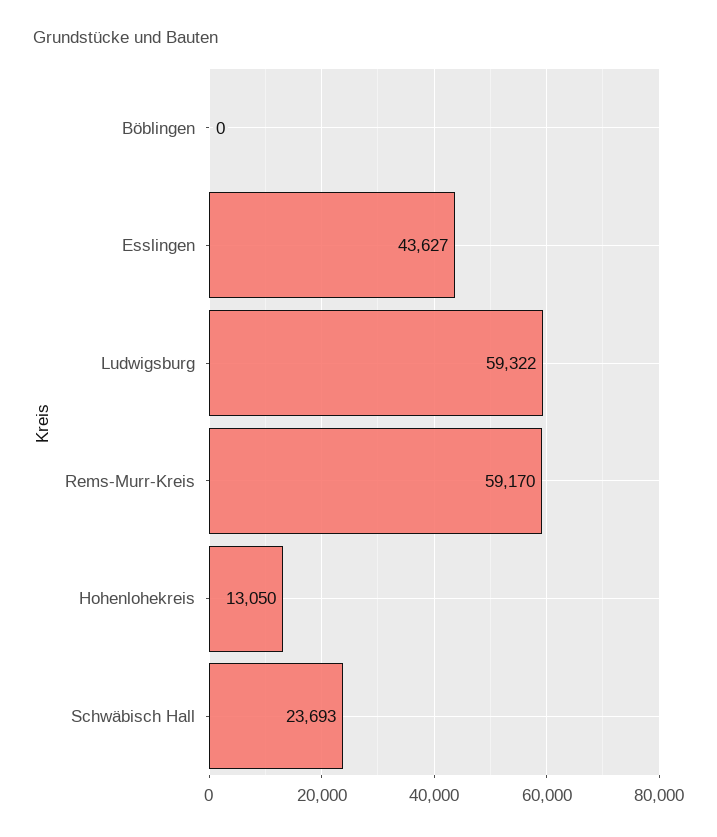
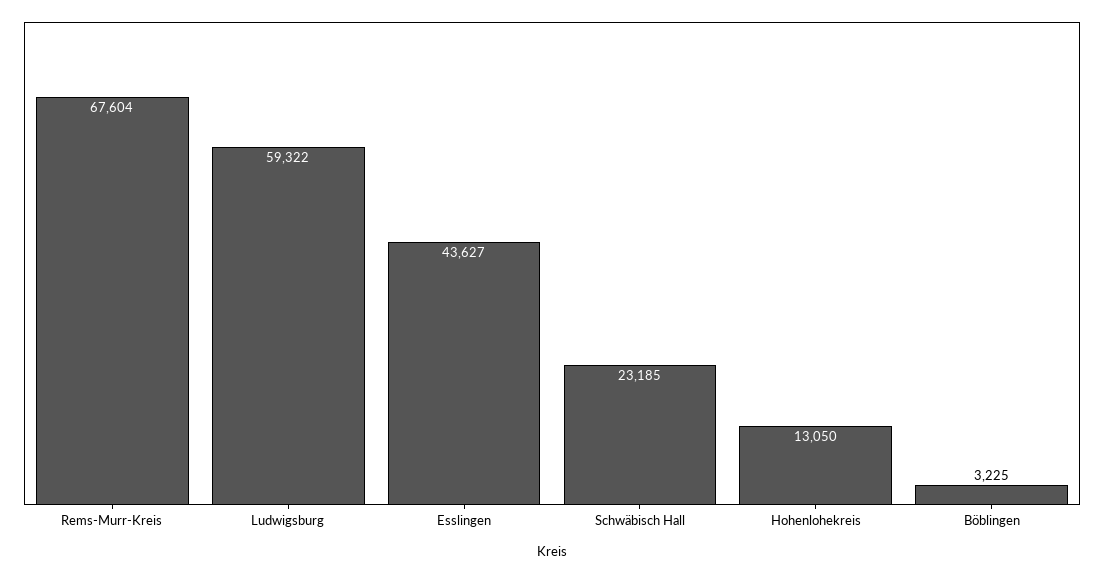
Böblingen: 0 -> 3225
Rems-Murr-Kreis: 59170 -> 67604
Schwäbisch Hall: 23693 -> 23185

